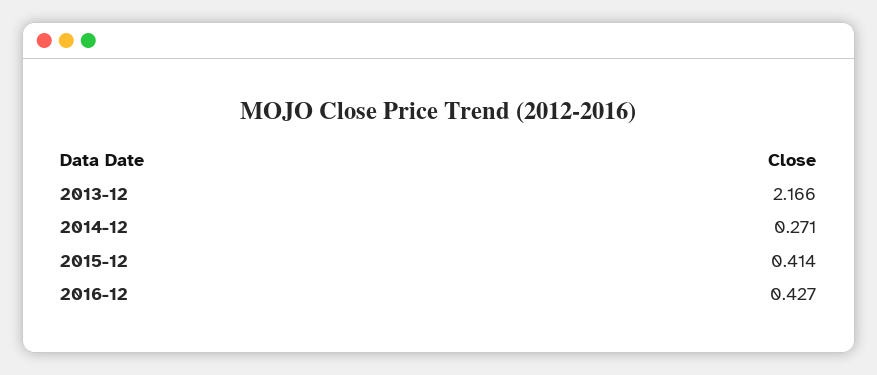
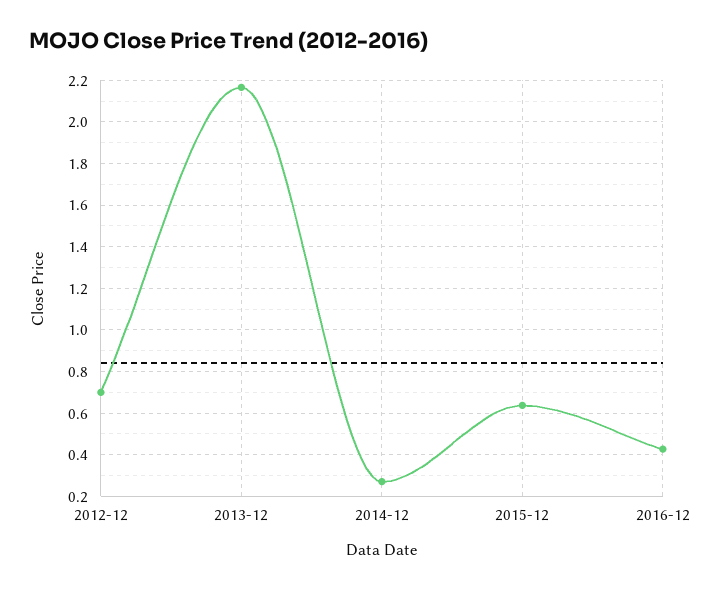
2015-12: 0.414 -> 0.65
2012-12: none -> 0.7

